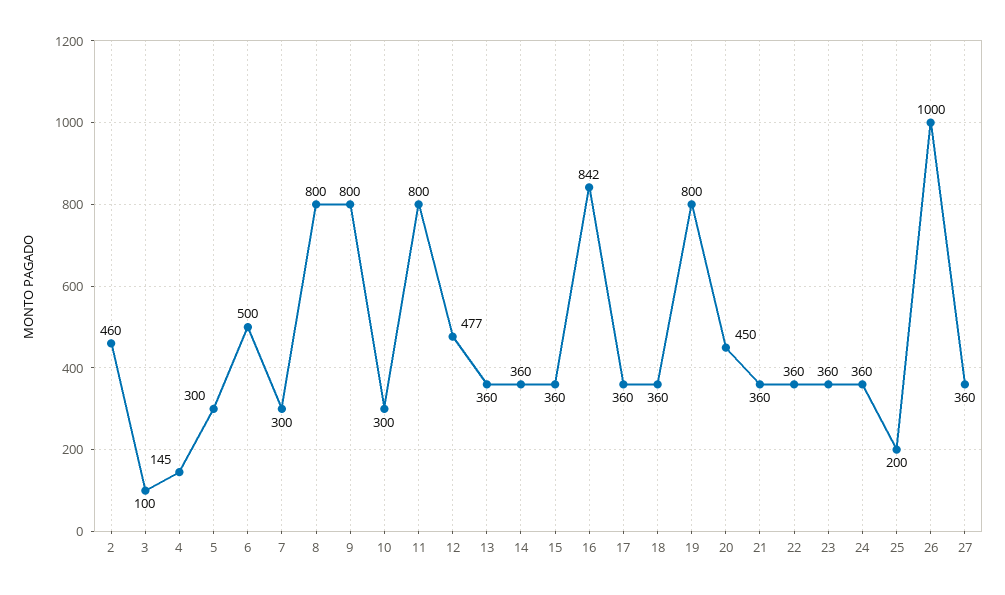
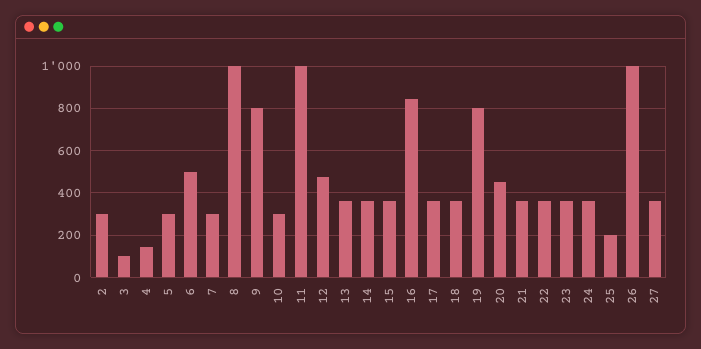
2: 460 -> 300
8: 800 -> 1000
11: 800 -> 1000

